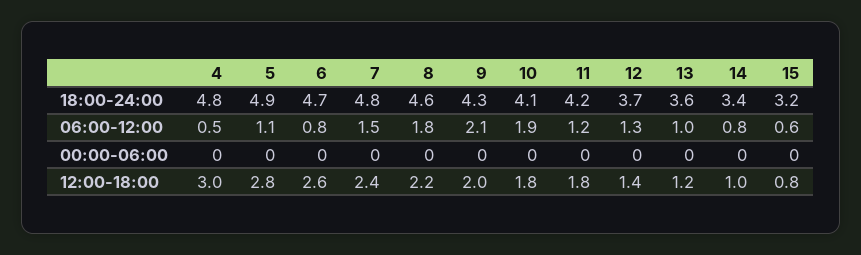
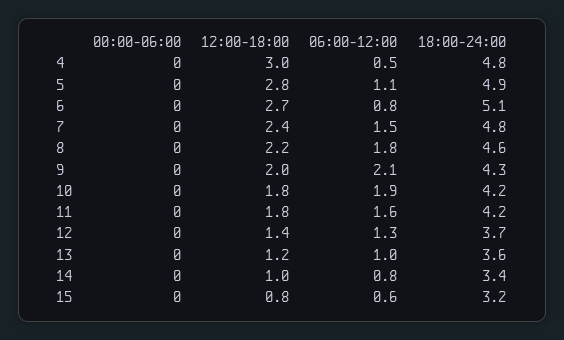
6, 18:00-24:00: 4.7 -> 5.1
10, 18:00-24:00: 4.1 -> 4.2
11, 06:00-12:00: 1.2 -> 1.6
6, 12:00-18:00: 2.6 -> 2.7

